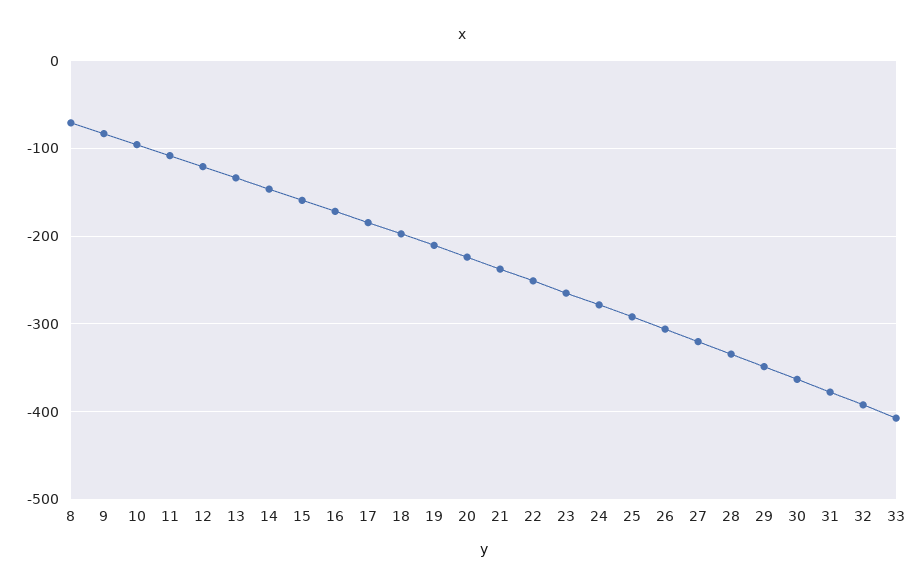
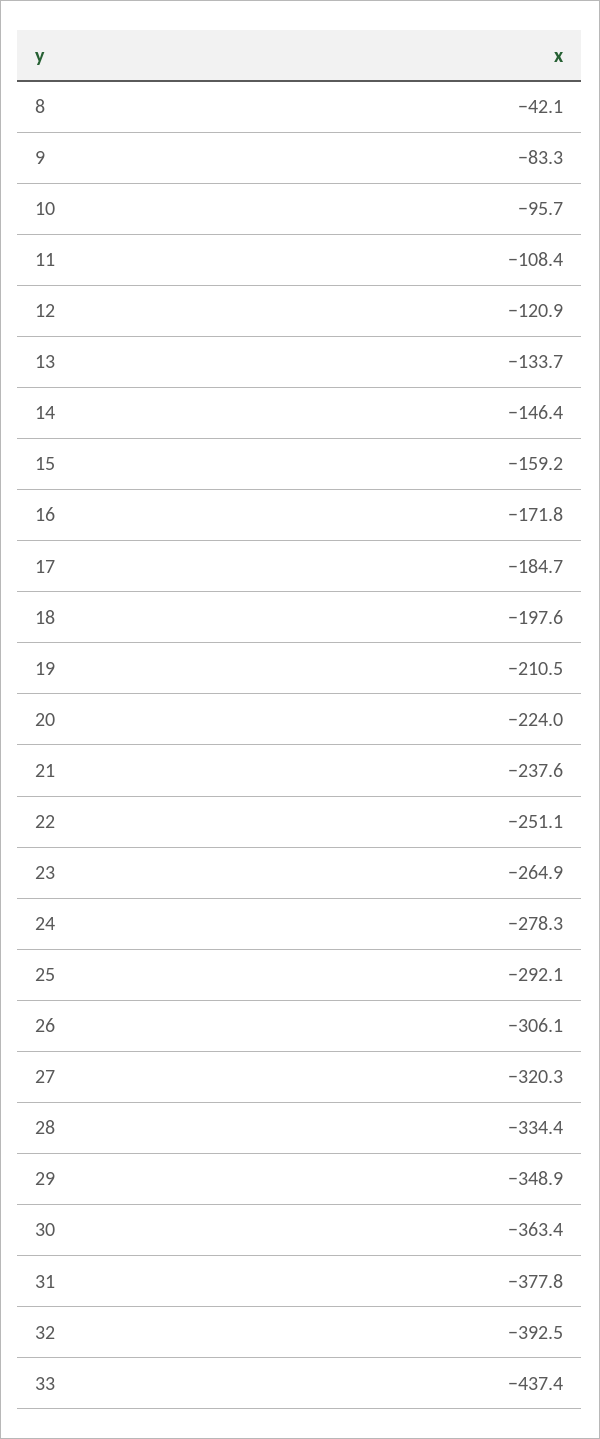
8: -70 -> -42.1
33: -410 -> -437.4

